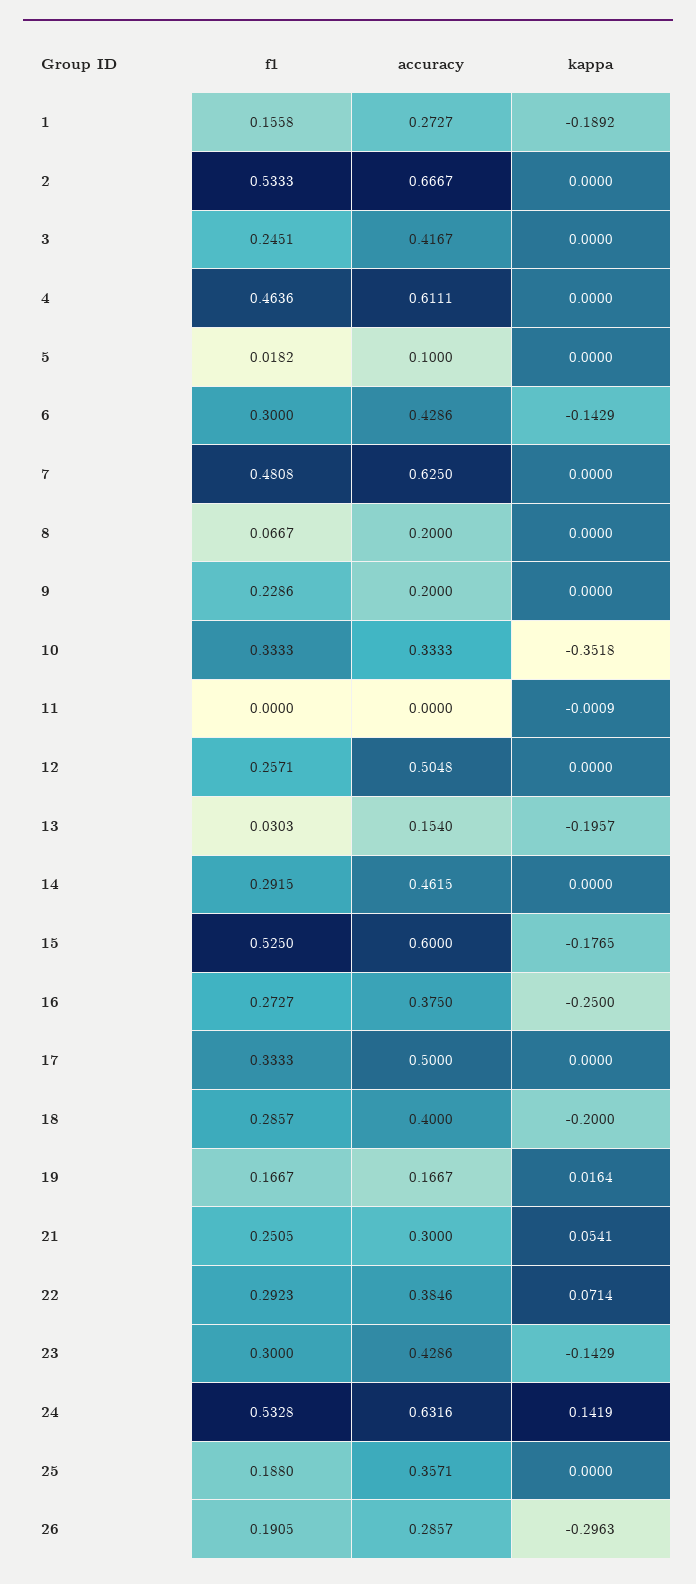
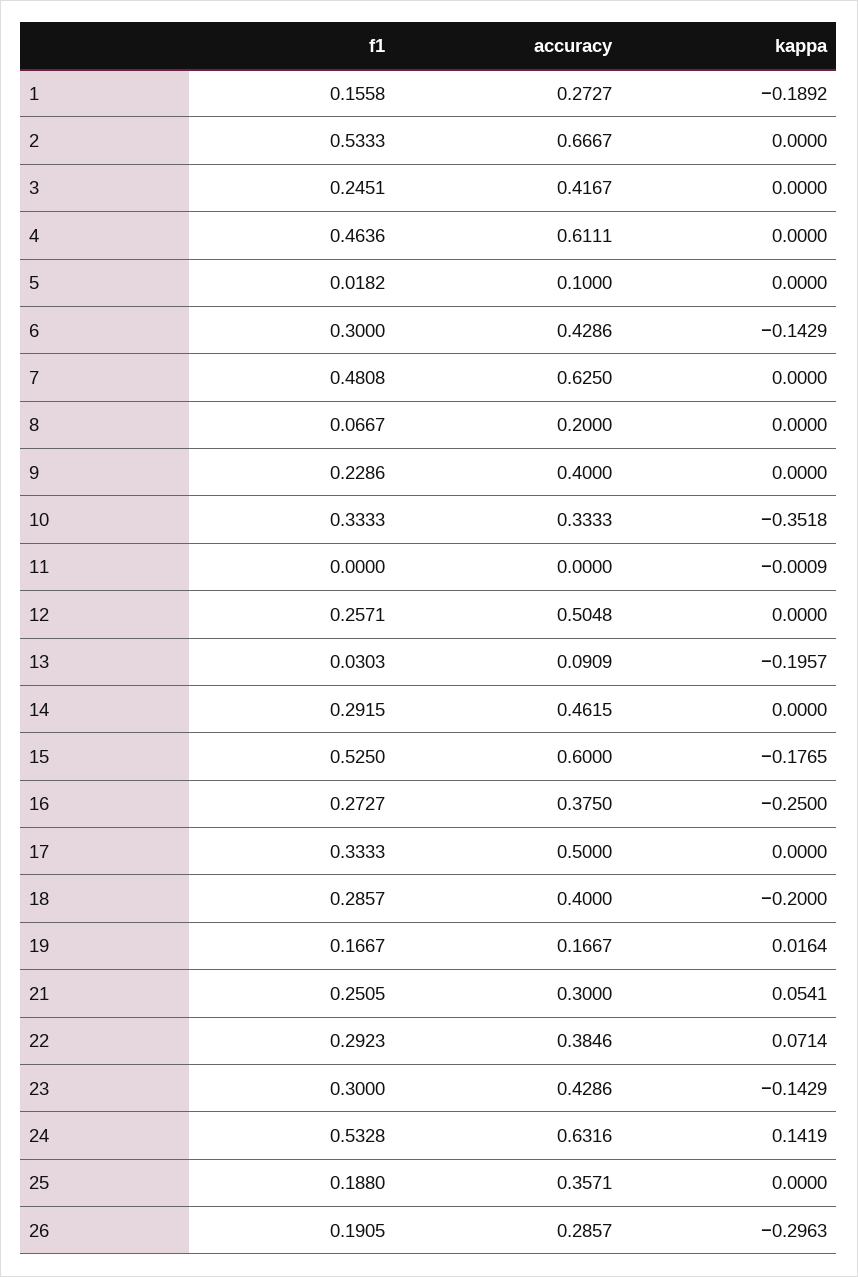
accuracy, 9: 0.2 -> 0.4
accuracy, 13: 0.154 -> 0.0909

